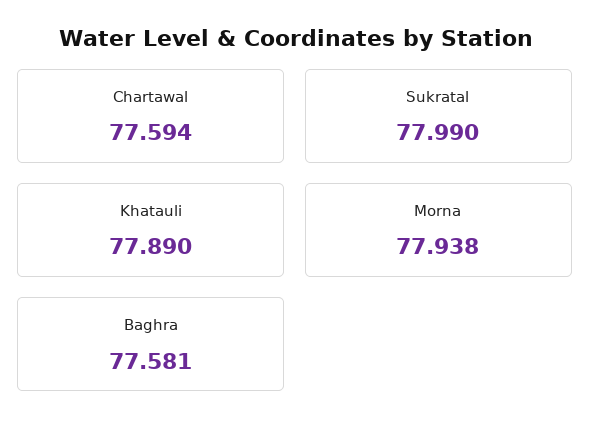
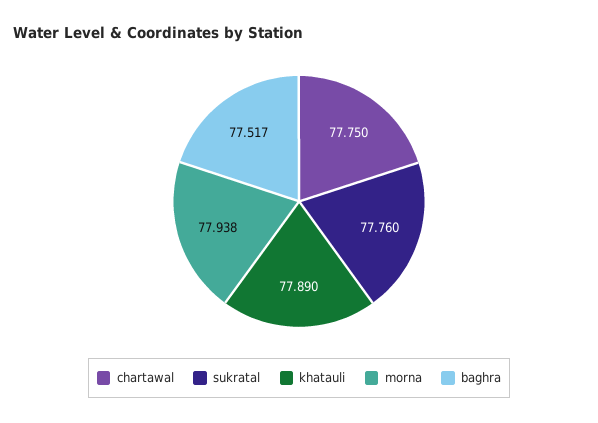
Chartawal: 77.594 -> 77.75
Sukratal: 77.99 -> 77.76
Baghra: 77.581 -> 77.517

